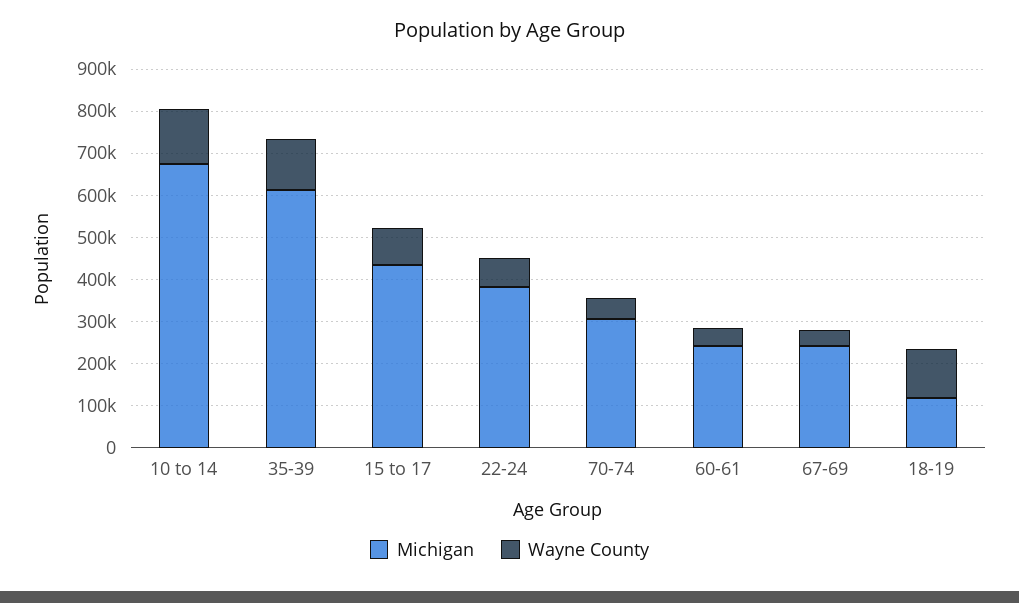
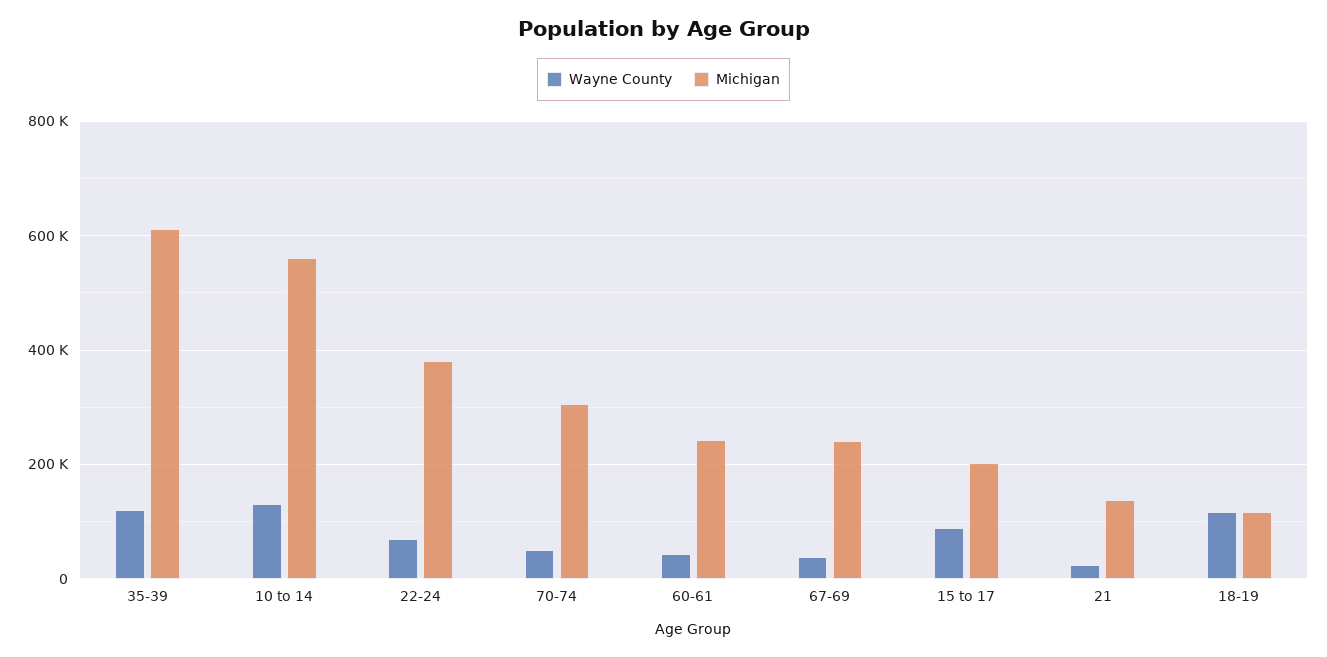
Michigan, 10 to 14: 680000 -> 560000
Michigan, 15 to 17: 440000 -> 200000
Wayne County, 21: none -> 20000
Michigan, 21: none -> 140000

